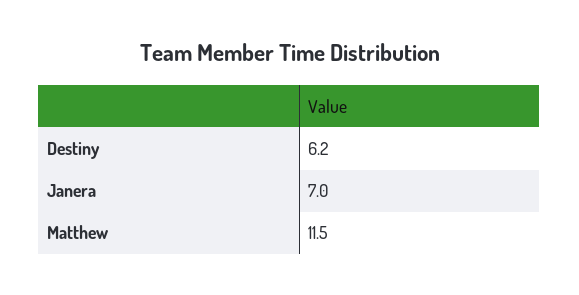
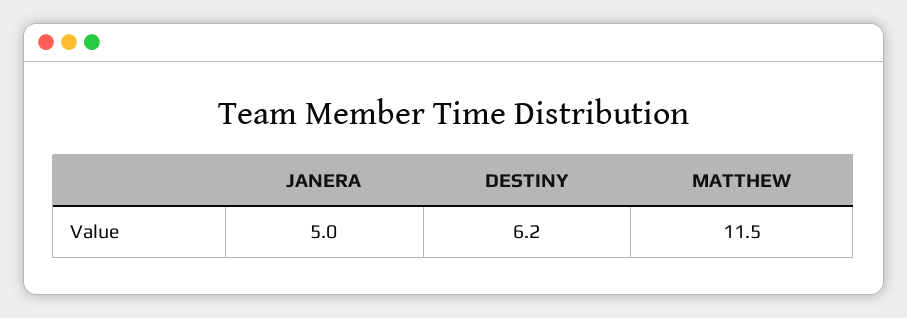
Janera: 7 -> 5

